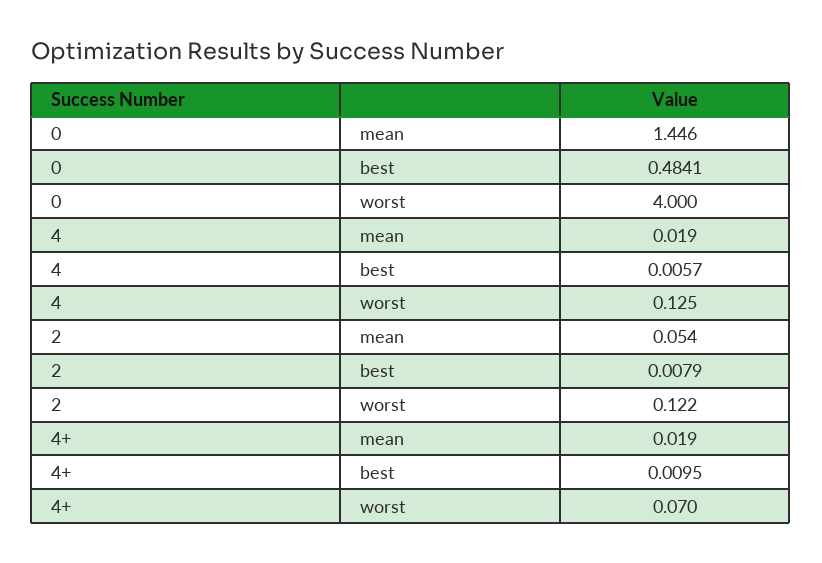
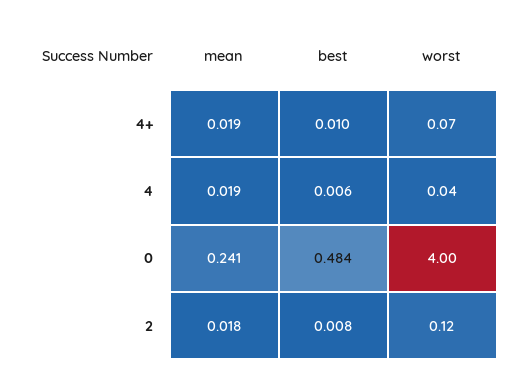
0, mean: 1.446 -> 0.241
4, worst: 0.125 -> 0.04
2, mean: 0.054 -> 0.018

